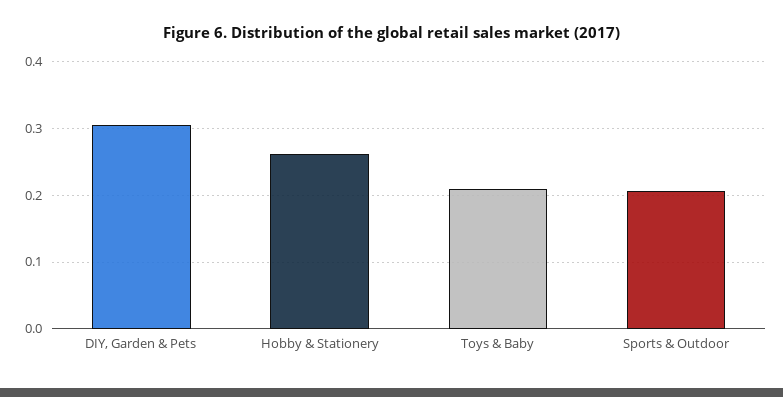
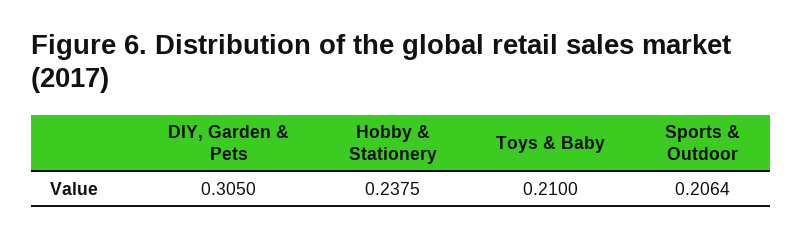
Hobby & Stationery: 0.26 -> 0.2375

